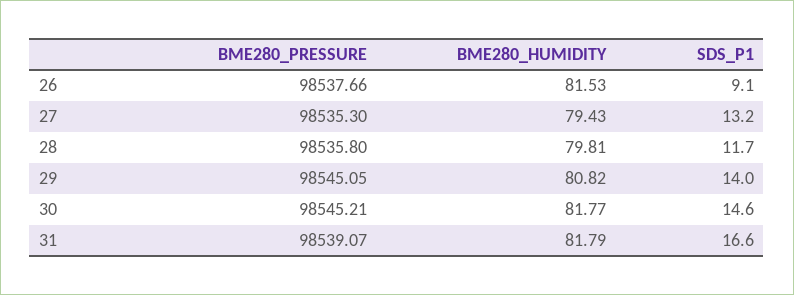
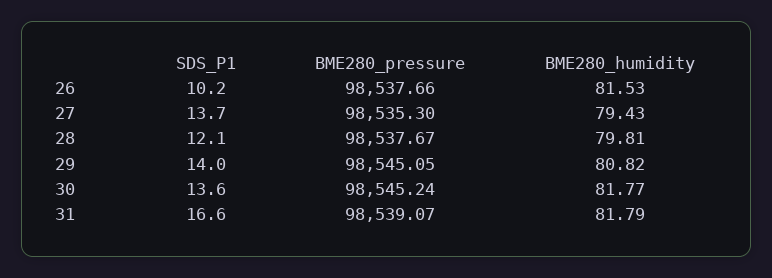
SDS_P1, 26: 9.1 -> 10.2
SDS_P1, 27: 13.2 -> 13.7
BME280_PRESSURE, 28: 98535.8 -> 98537.67
SDS_P1, 28: 11.7 -> 12.1
BME280_PRESSURE, 30: 98545.21 -> 98545.24
SDS_P1, 30: 14.6 -> 13.6

